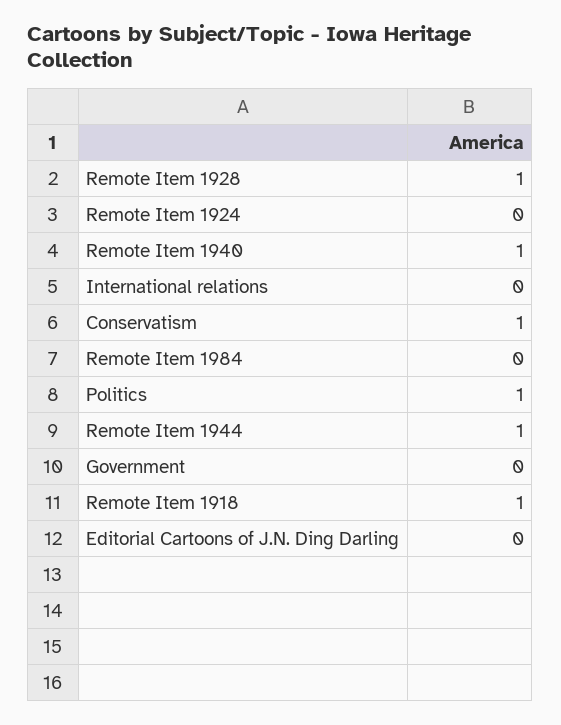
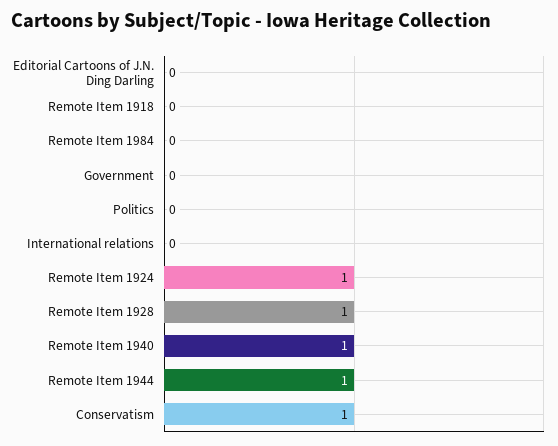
Remote Item 1924: 0 -> 1
Politics: 1 -> 0
Remote Item 1918: 1 -> 0

